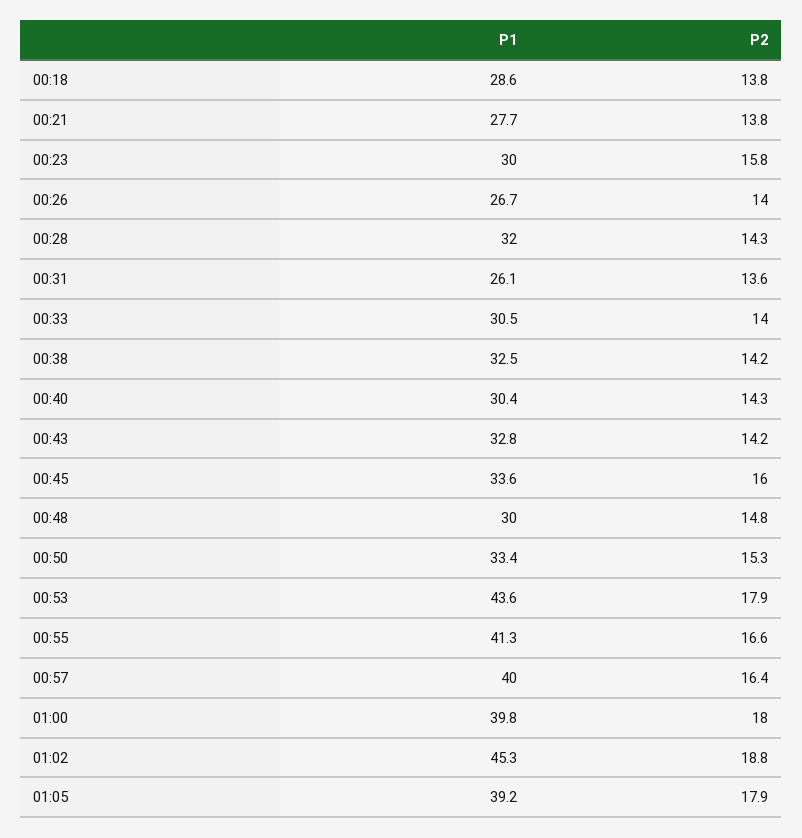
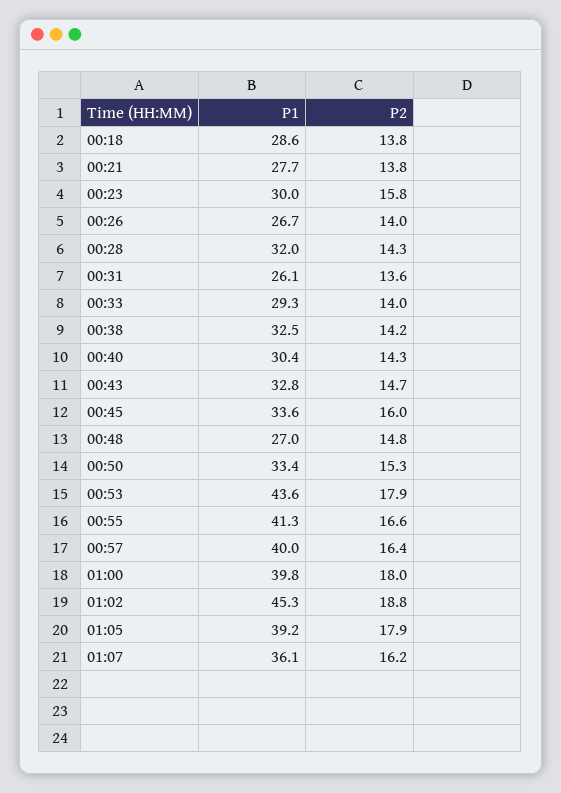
P1, 00:33: 30.5 -> 29.3
P2, 00:43: 14.2 -> 14.7
P1, 00:48: 30 -> 27
P1, 01:07: none -> 36.1
P2, 01:07: none -> 16.2

